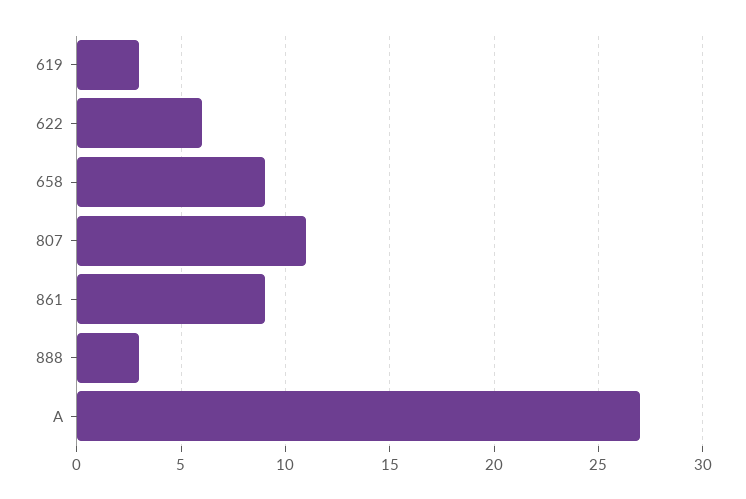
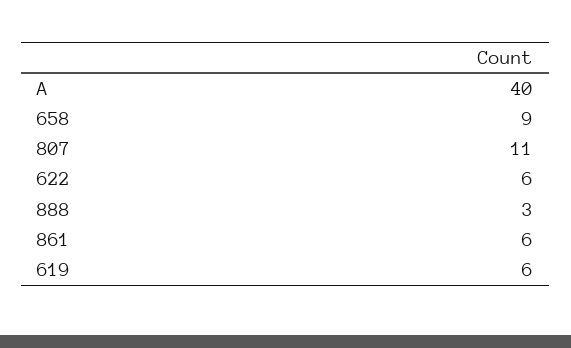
619: 3 -> 6
861: 9 -> 6
A: 27 -> 40

